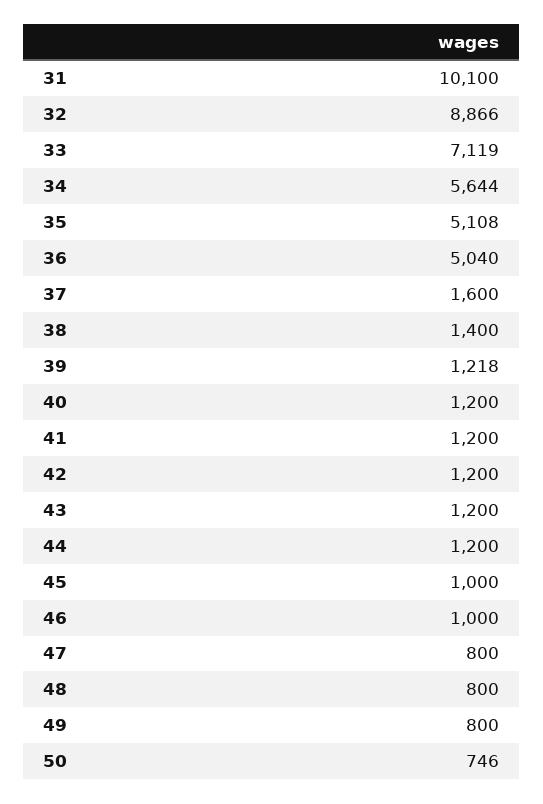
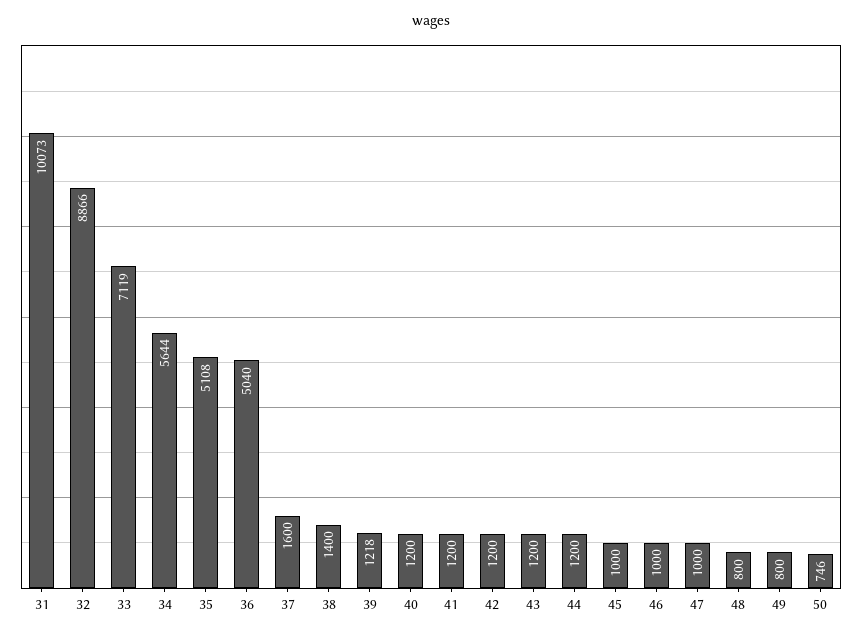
31: 10100 -> 10073
47: 800 -> 1000

